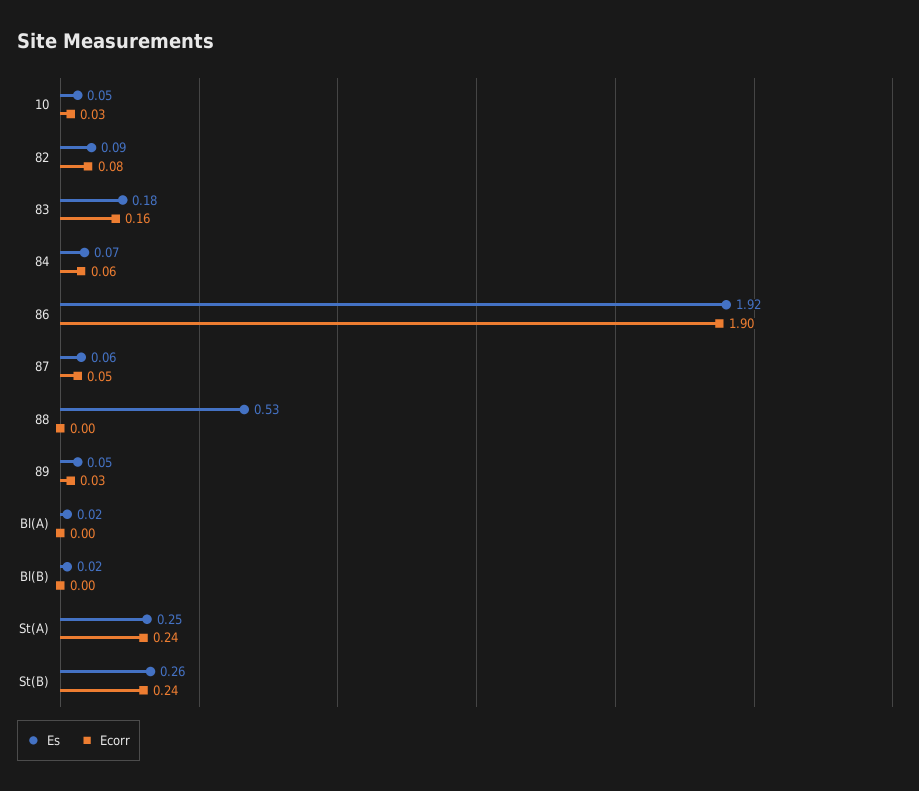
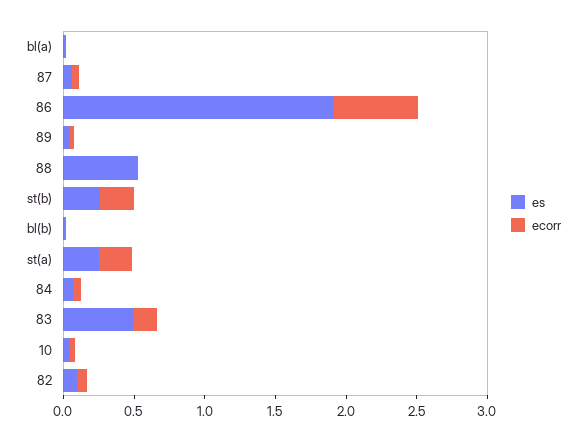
Es, 83: 0.18 -> 0.5
Ecorr, 86: 1.9 -> 0.6

